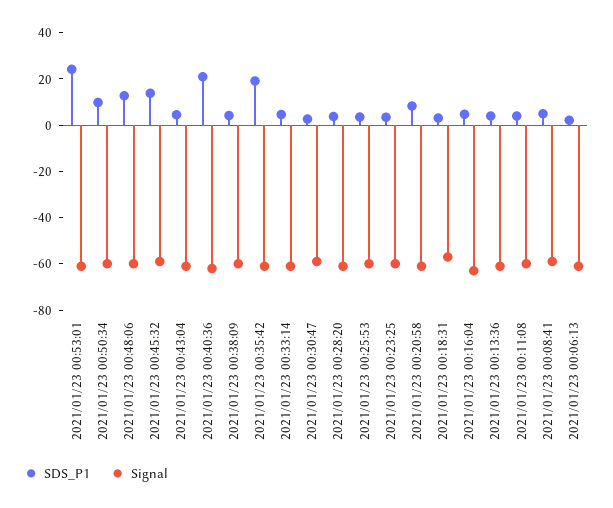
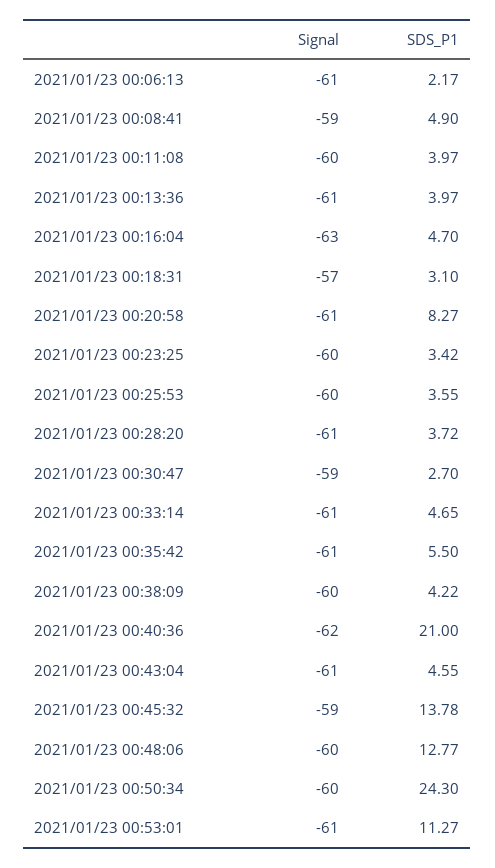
SDS_P1, 2021/01/23 00:53:01: 25 -> 11.27
SDS_P1, 2021/01/23 00:50:34: 10 -> 24.3
SDS_P1, 2021/01/23 00:35:42: 20 -> 5.5

